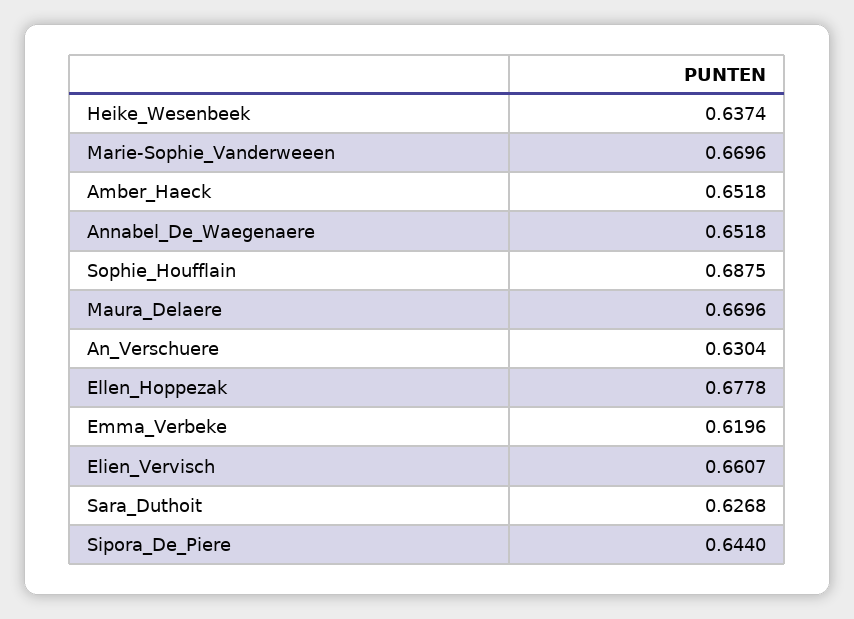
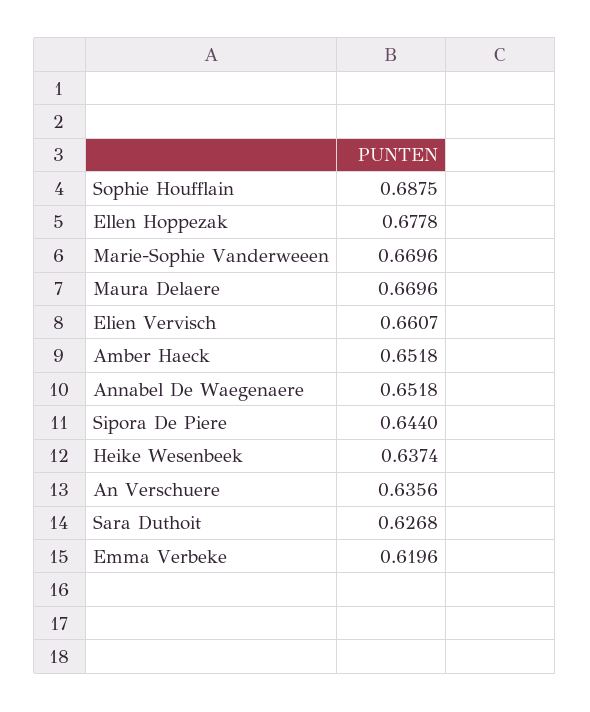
An_Verschuere: 0.6304 -> 0.6356

